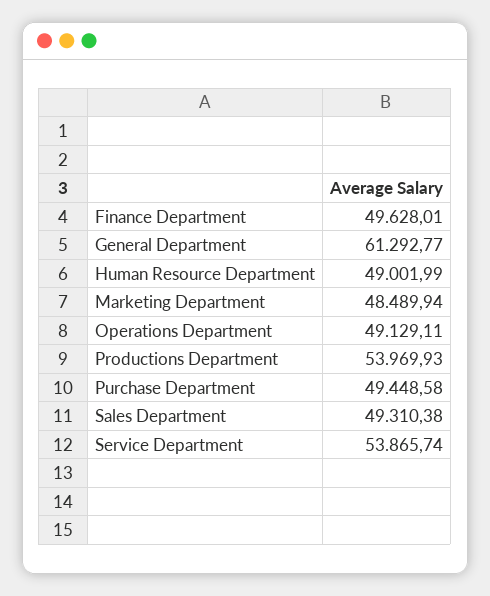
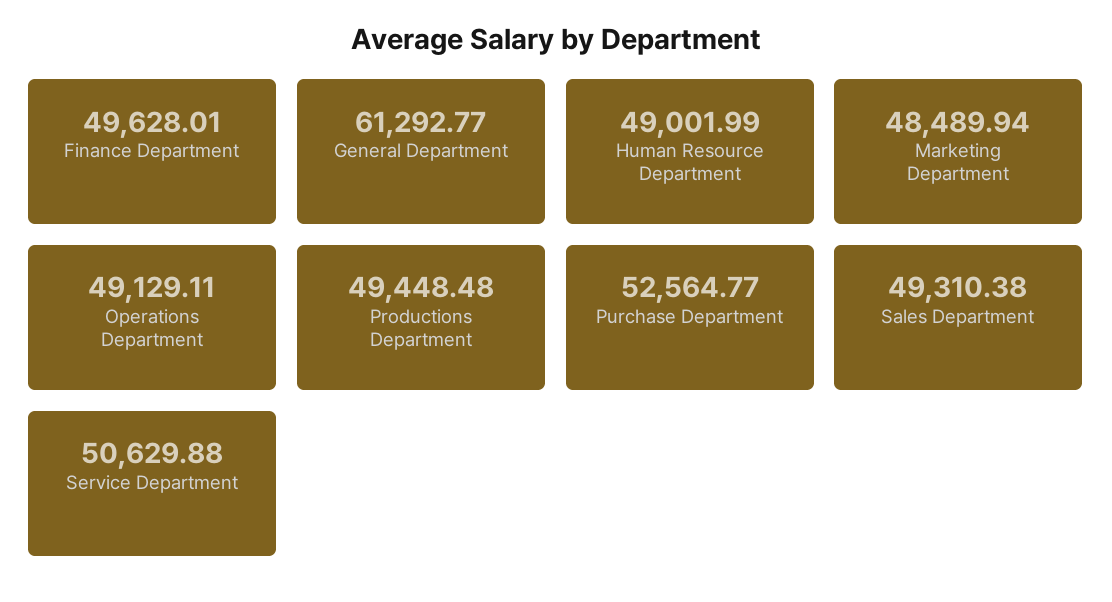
Productions Department: 53969.93 -> 49448.48
Purchase Department: 49448.58 -> 52564.77
Service Department: 53865.74 -> 50629.88

